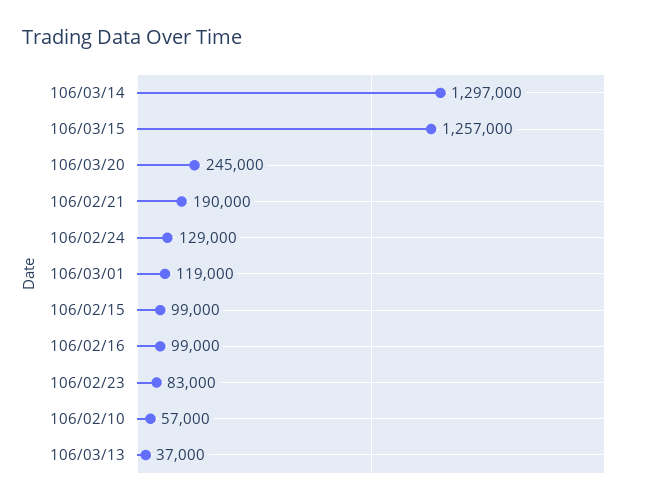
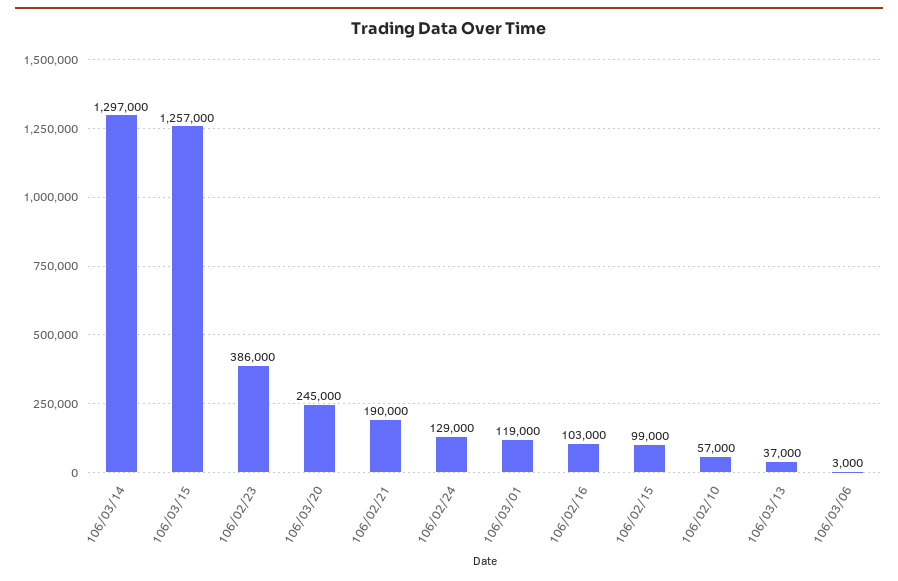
106/02/16: 99000 -> 103000
106/02/23: 83000 -> 386000
106/03/06: none -> 3000

